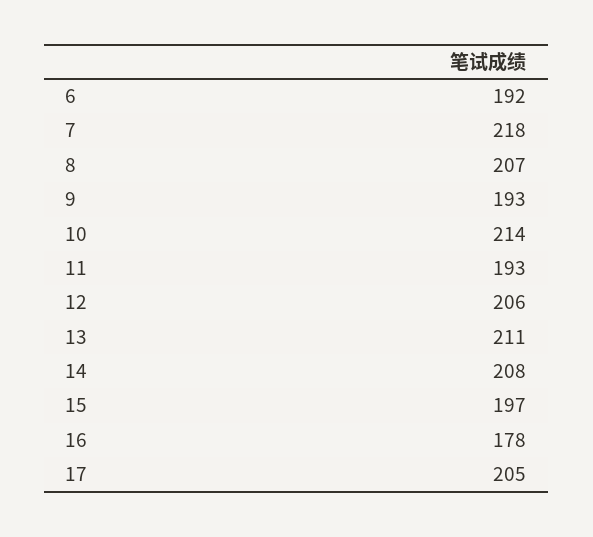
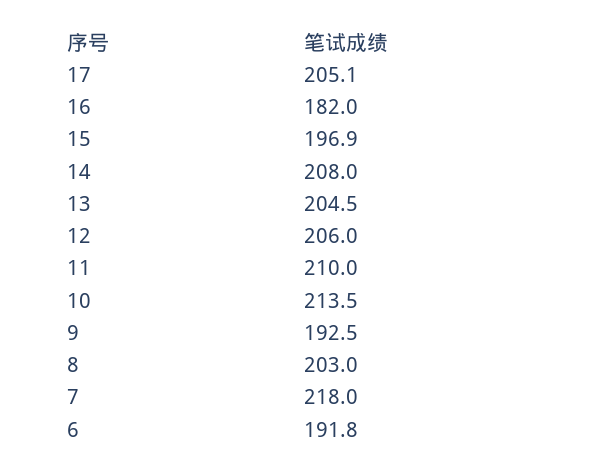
8: 207 -> 203
11: 193 -> 210
13: 211 -> 204.5
16: 178 -> 182

